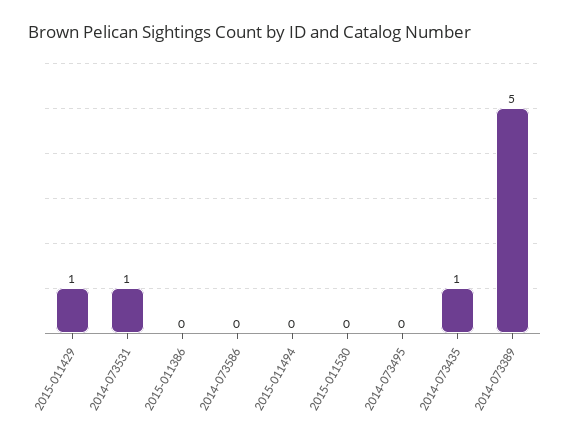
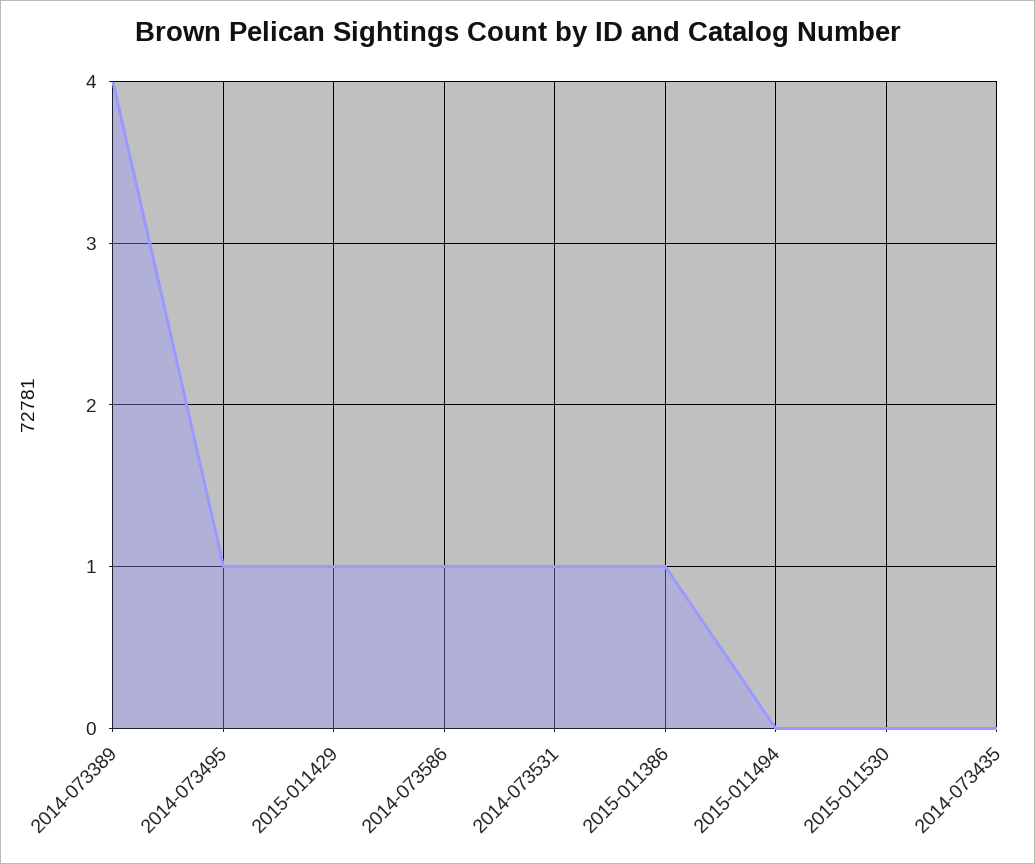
2015-011386: 0 -> 1
2014-073586: 0 -> 1
2014-073495: 0 -> 1
2014-073435: 1 -> 0
2014-073389: 5 -> 4

